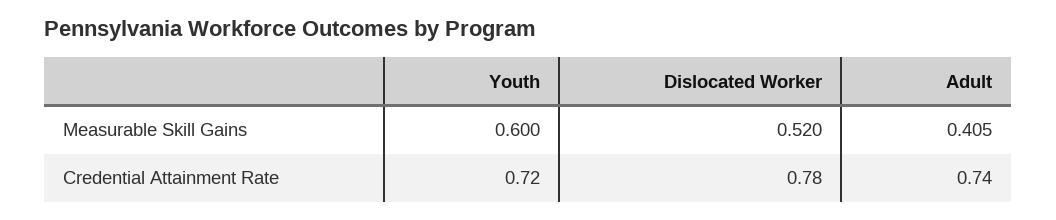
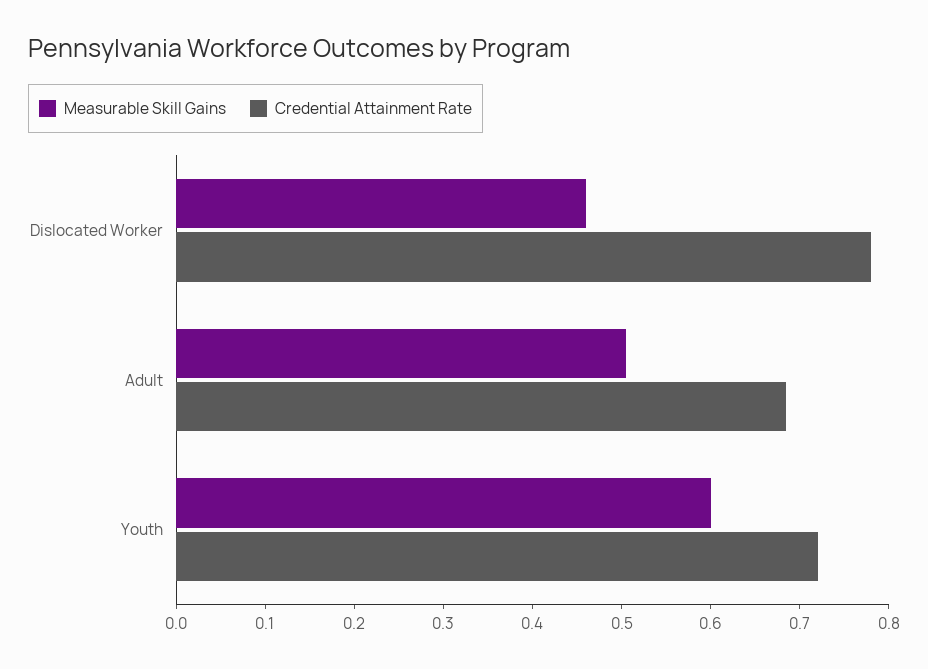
Measurable Skill Gains, Dislocated Worker: 0.52 -> 0.46
Measurable Skill Gains, Adult: 0.405 -> 0.5
Credential Attainment Rate, Adult: 0.74 -> 0.68

